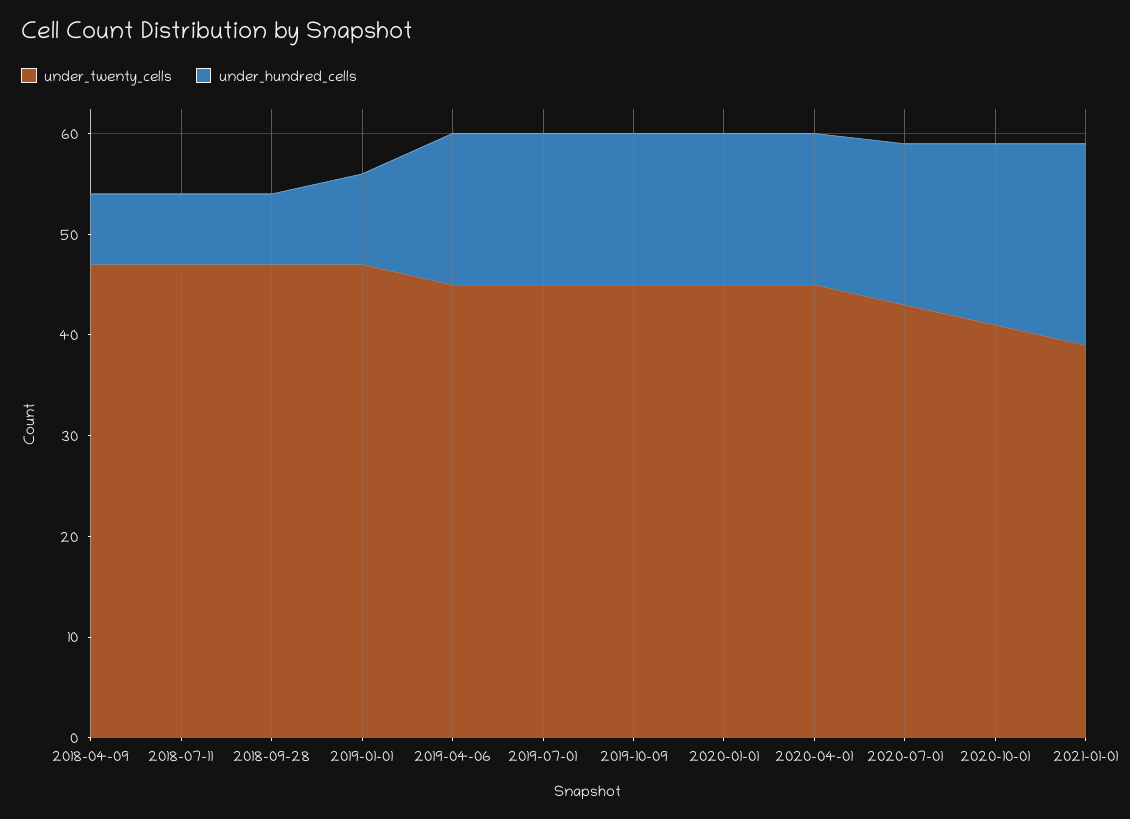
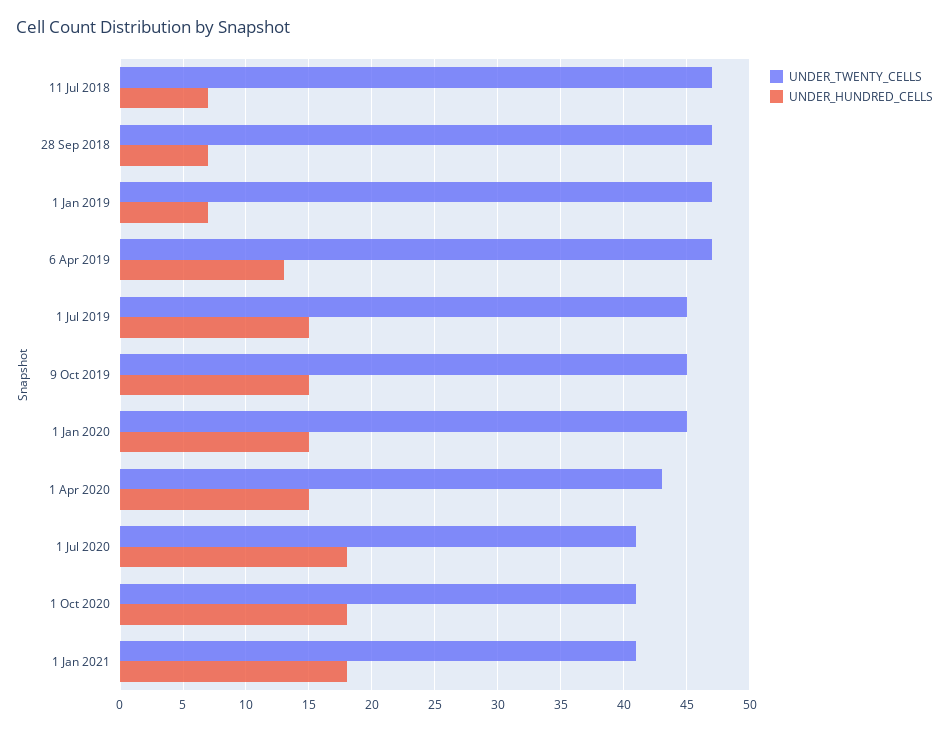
under_twenty_cells, 2018-04-09: 47 -> none
under_hundred_cells, 2018-04-09: 7 -> none
under_hundred_cells, 2019-01-01: 9 -> 7
under_twenty_cells, 2019-04-06: 45 -> 47
under_hundred_cells, 2019-04-06: 15 -> 13
under_twenty_cells, 2020-04-01: 45 -> 43
under_twenty_cells, 2020-07-01: 43 -> 41
under_hundred_cells, 2020-07-01: 16 -> 18
under_twenty_cells, 2021-01-01: 39 -> 41
under_hundred_cells, 2021-01-01: 20 -> 18

